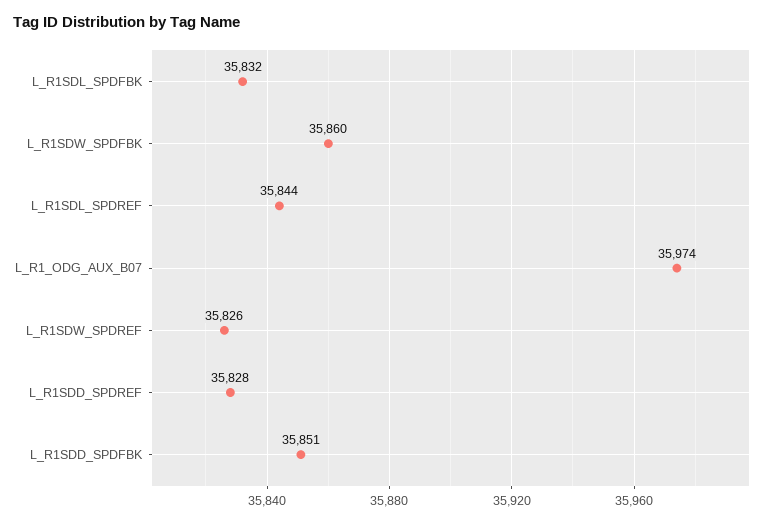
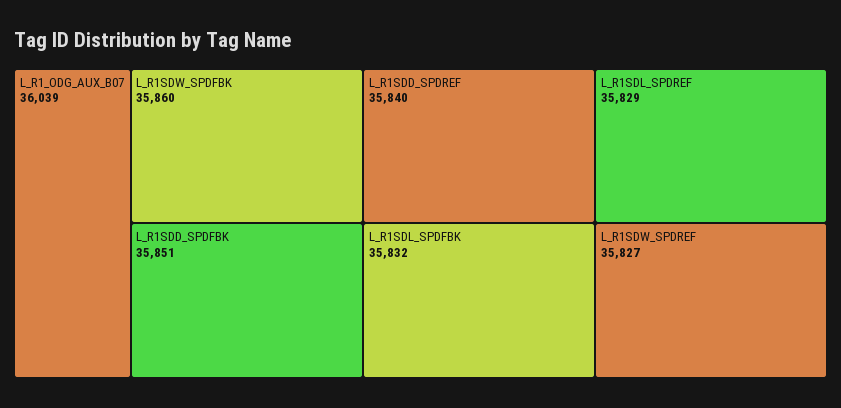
L_R1SDL_SPDREF: 35844 -> 35829
L_R1_ODG_AUX_B07: 35974 -> 36039
L_R1SDW_SPDREF: 35826 -> 35827
L_R1SDD_SPDREF: 35828 -> 35840

